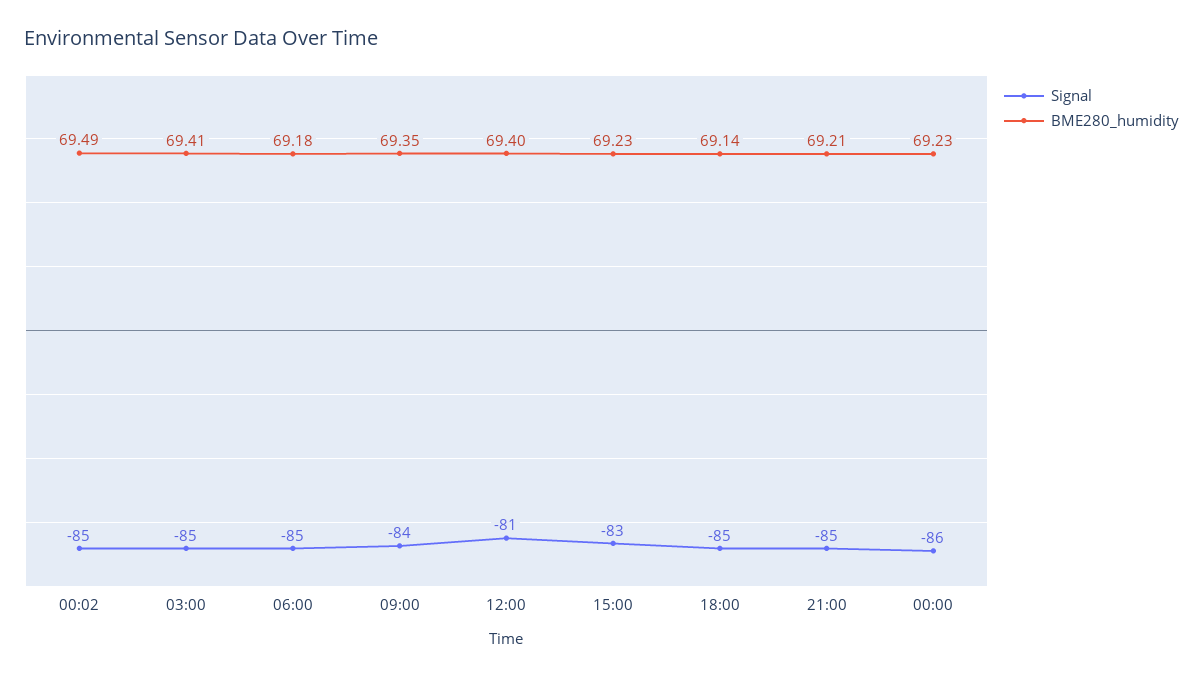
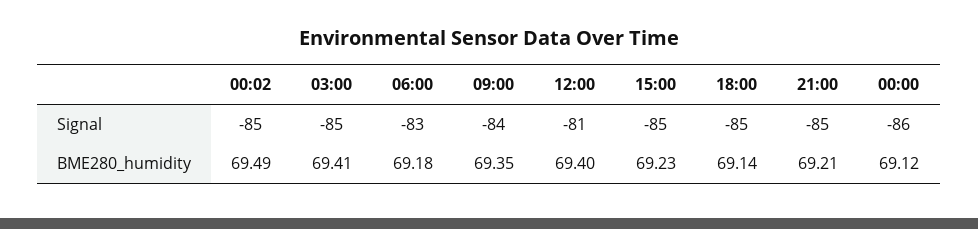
Signal, 06:00: -85 -> -83
Signal, 15:00: -83 -> -85
BME280_humidity, 00:00: 69.23 -> 69.12

